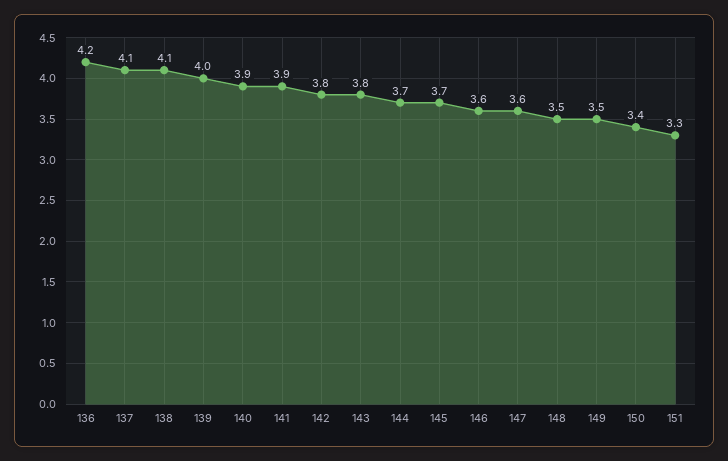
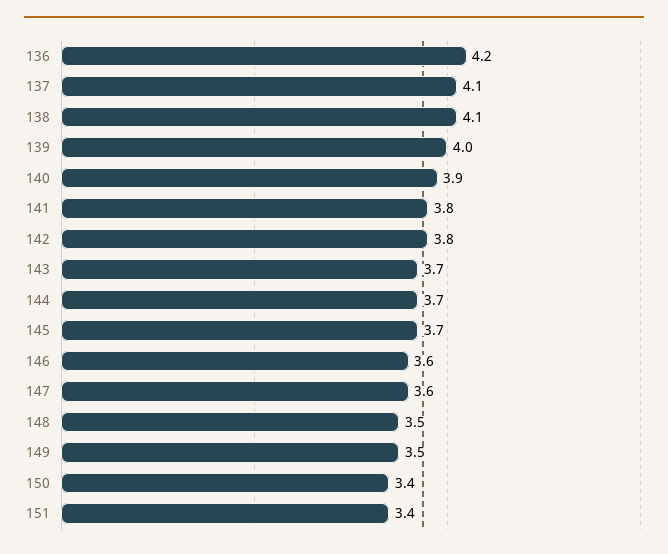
141: 3.9 -> 3.8
143: 3.8 -> 3.7
151: 3.3 -> 3.4

